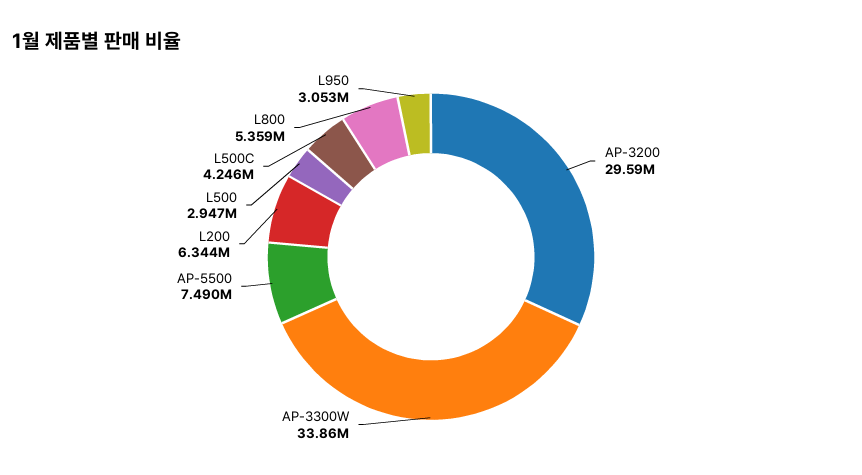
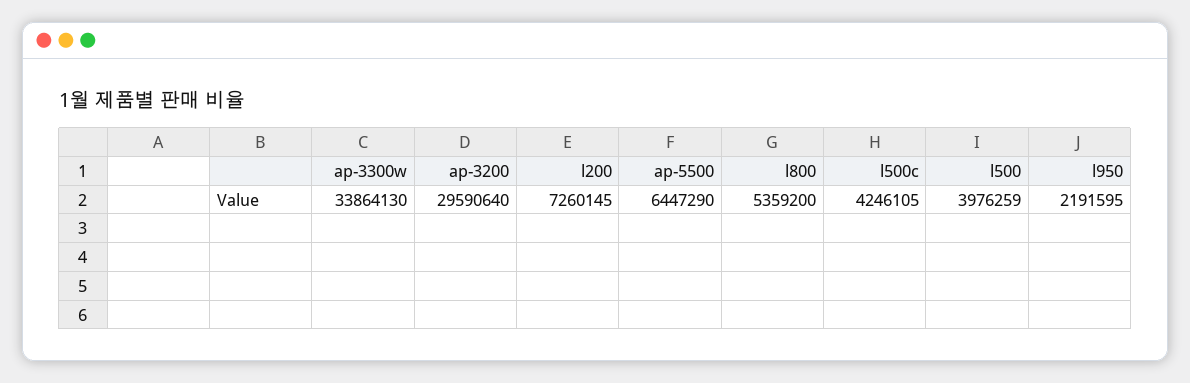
AP-5500: 7490000 -> 6447290
L200: 6344000 -> 7260145
L500: 2947000 -> 3976259
L950: 3053000 -> 2191595

